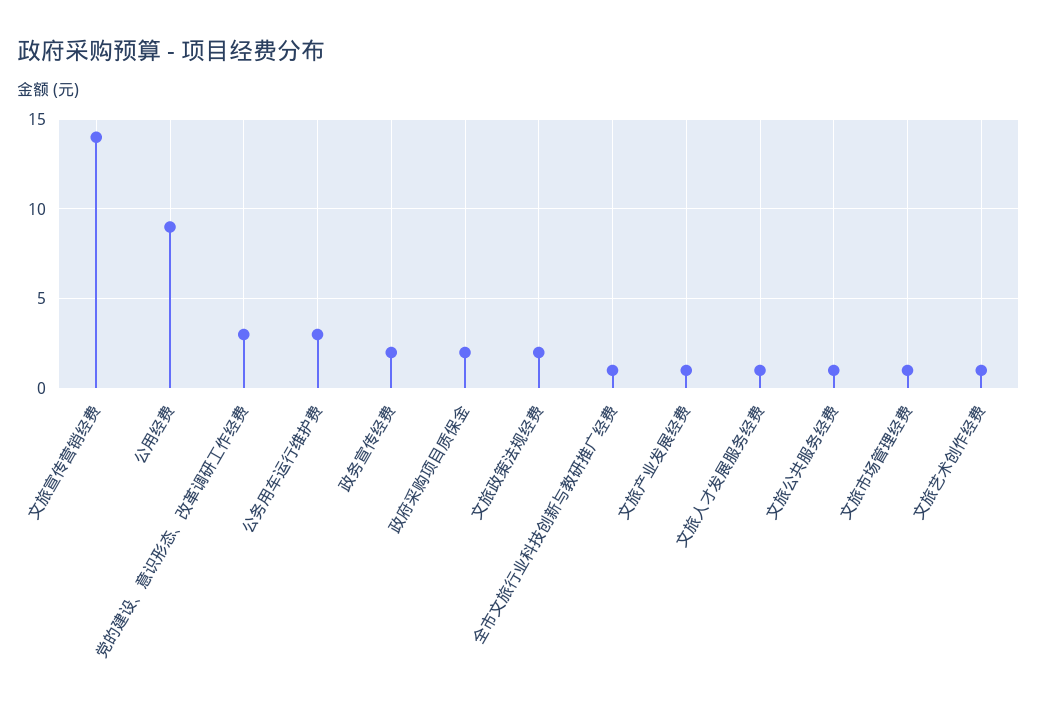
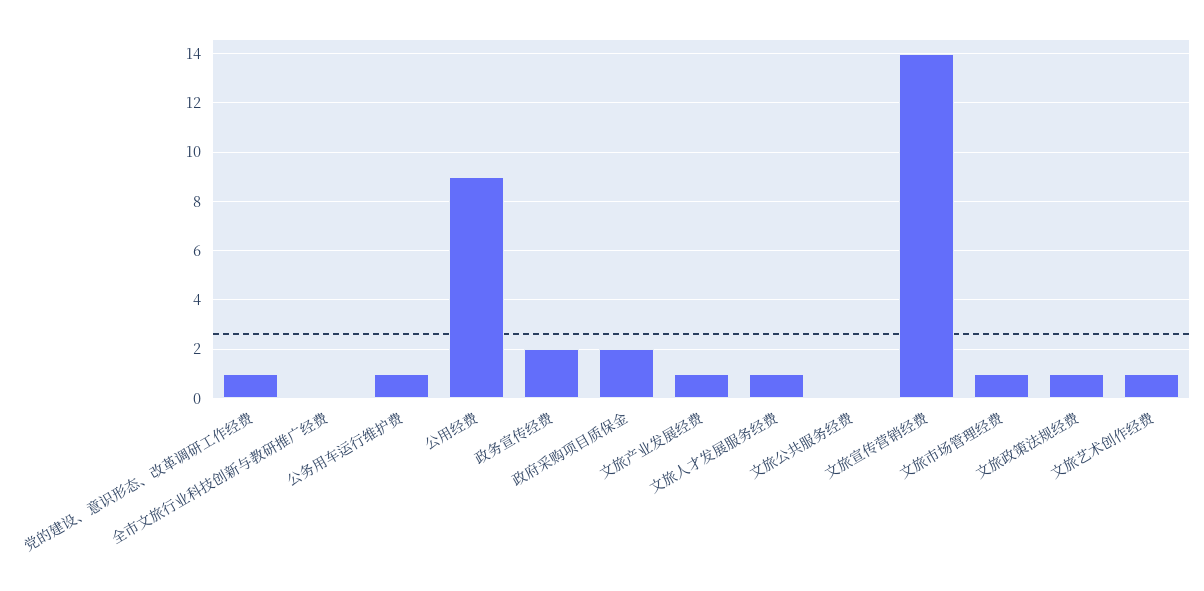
党的建设、意识形态、改革调研工作经费: 3 -> 1
公务用车运行维护费: 3 -> 1
文旅政策法规经费: 2 -> 1
全市文旅行业科技创新与教研推广经费: 1 -> 0
文旅公共服务经费: 1 -> 0

